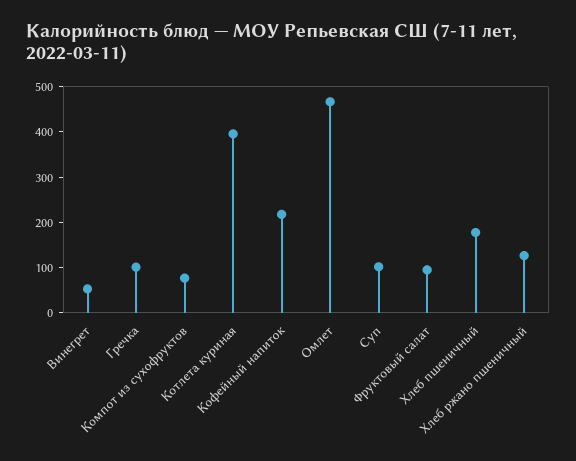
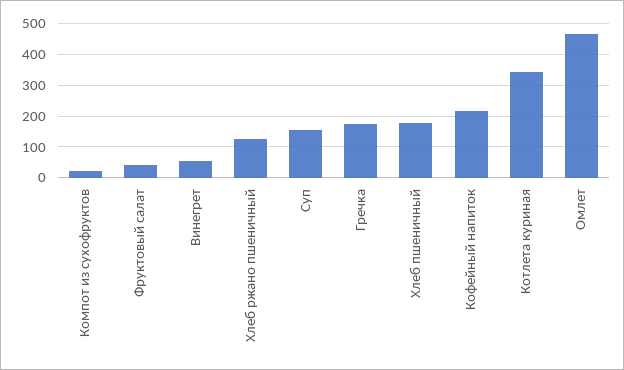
Гречка: 100 -> 180
Компот из сухофруктов: 80 -> 20
Котлета куриная: 400 -> 340
Суп: 100 -> 160
Фруктовый салат: 100 -> 40

